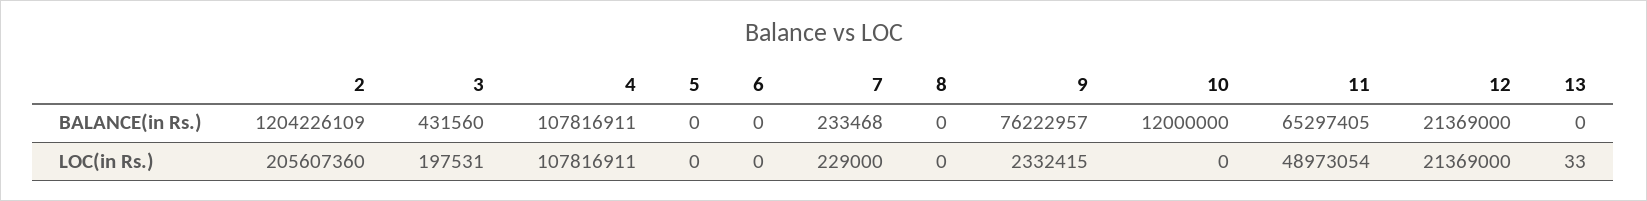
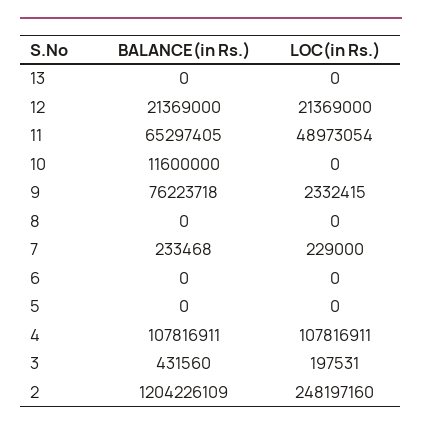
9, BALANCE(in Rs.): 76222957 -> 76223718
10, BALANCE(in Rs.): 12000000 -> 11600000
2, LOC(in Rs.): 205607360 -> 248197160
13, LOC(in Rs.): 33 -> 0

